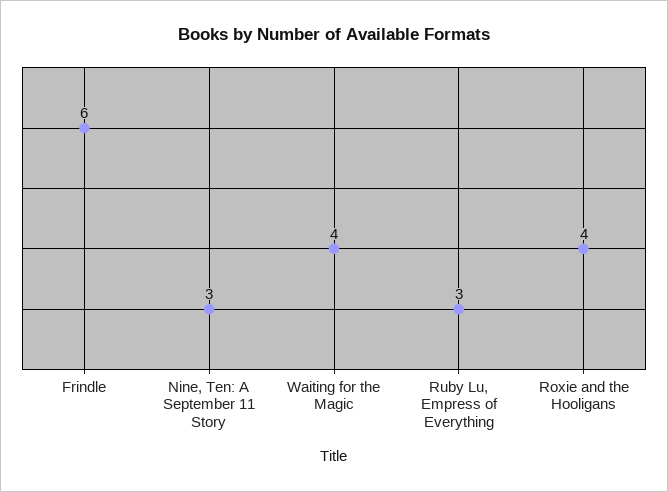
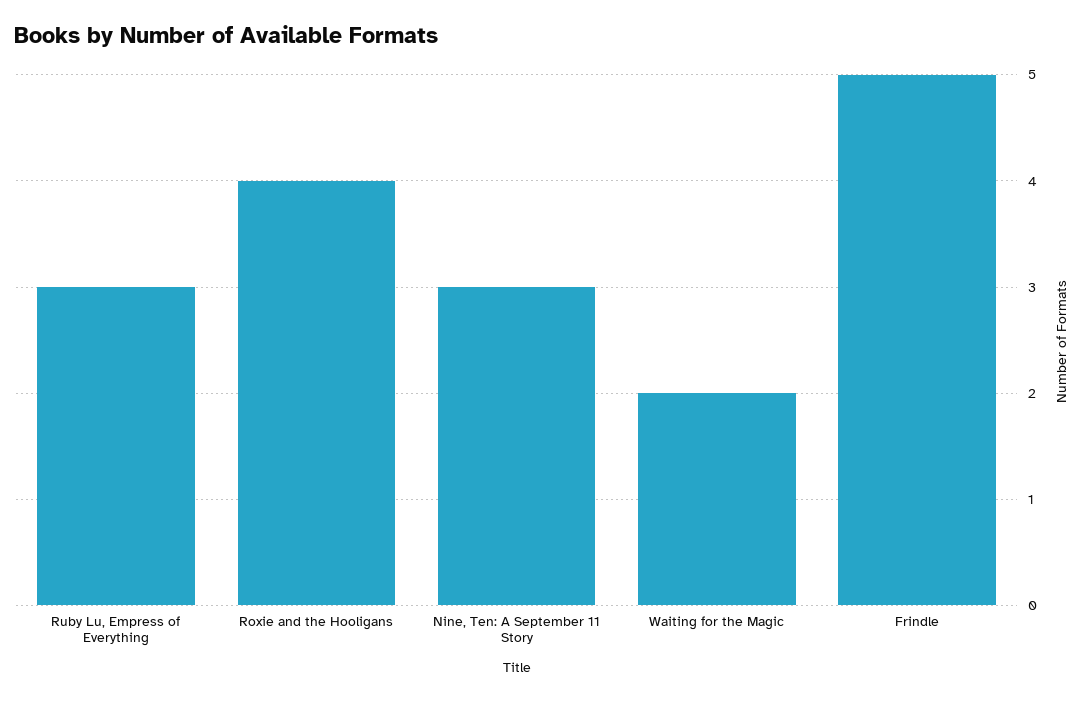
Frindle: 6 -> 5
Waiting for the Magic: 4 -> 2

